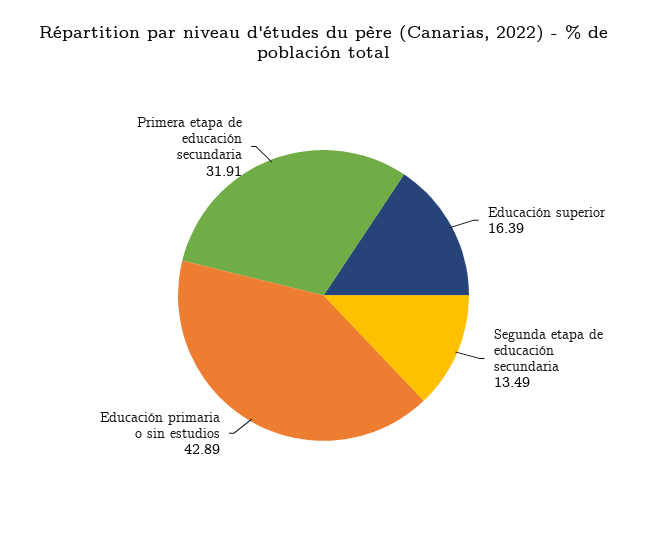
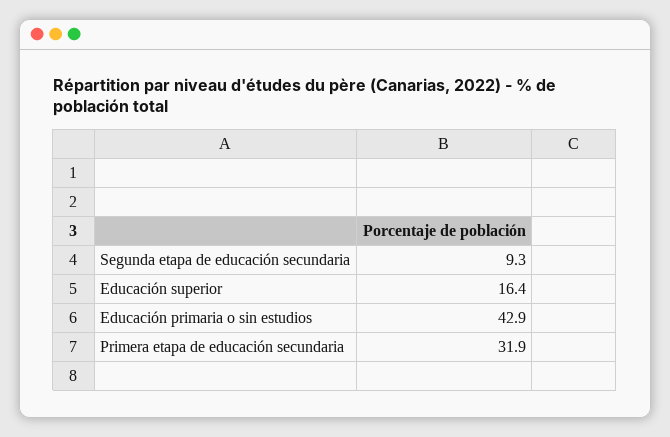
Segunda etapa de educación secundaria: 13.49 -> 9.3

